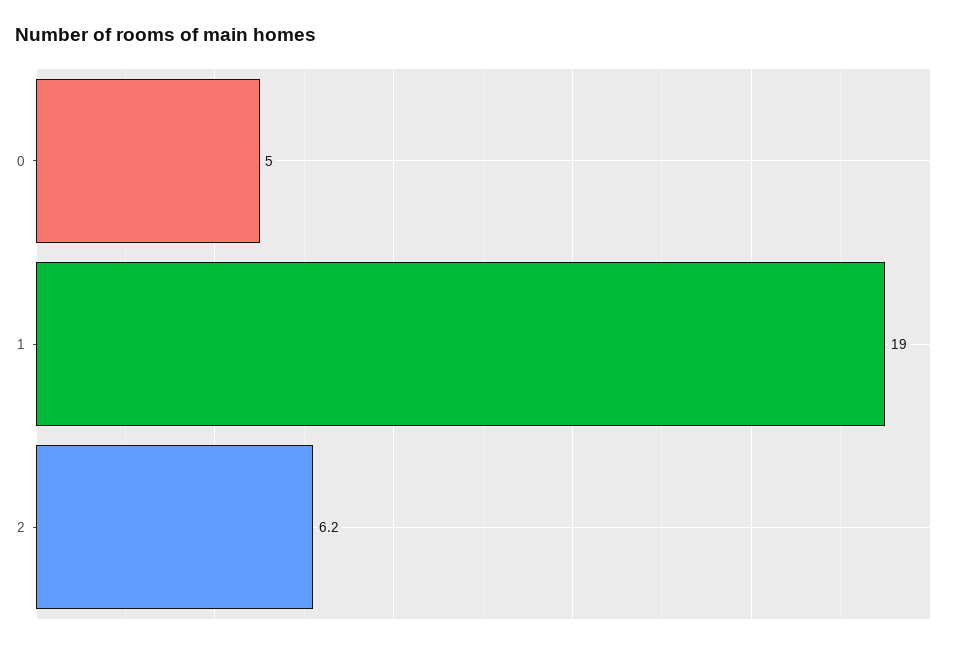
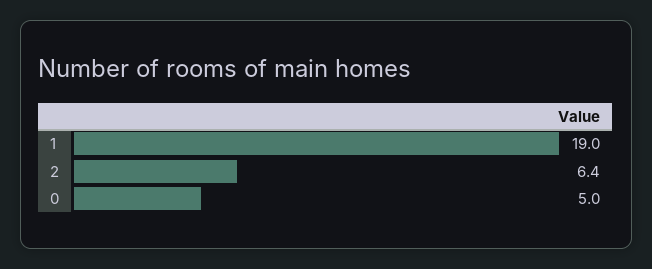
2: 6.2 -> 6.4

